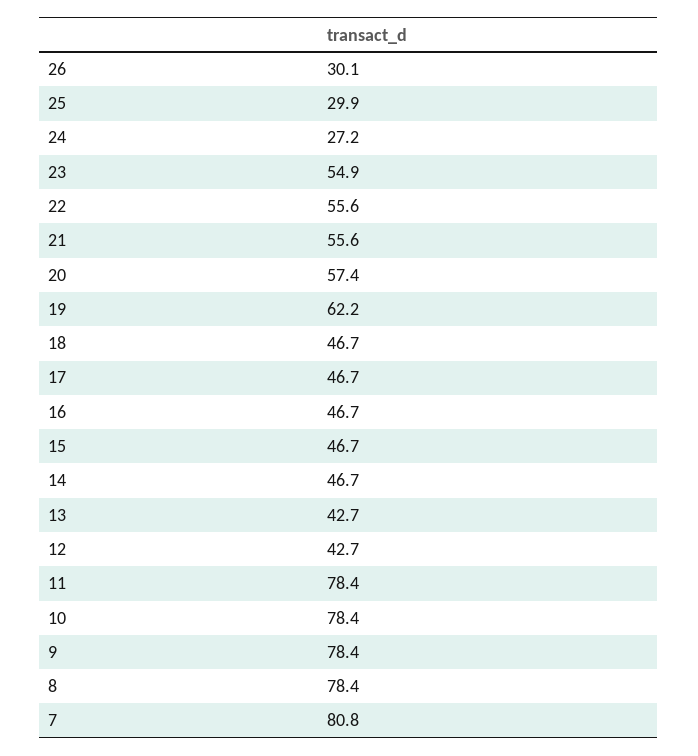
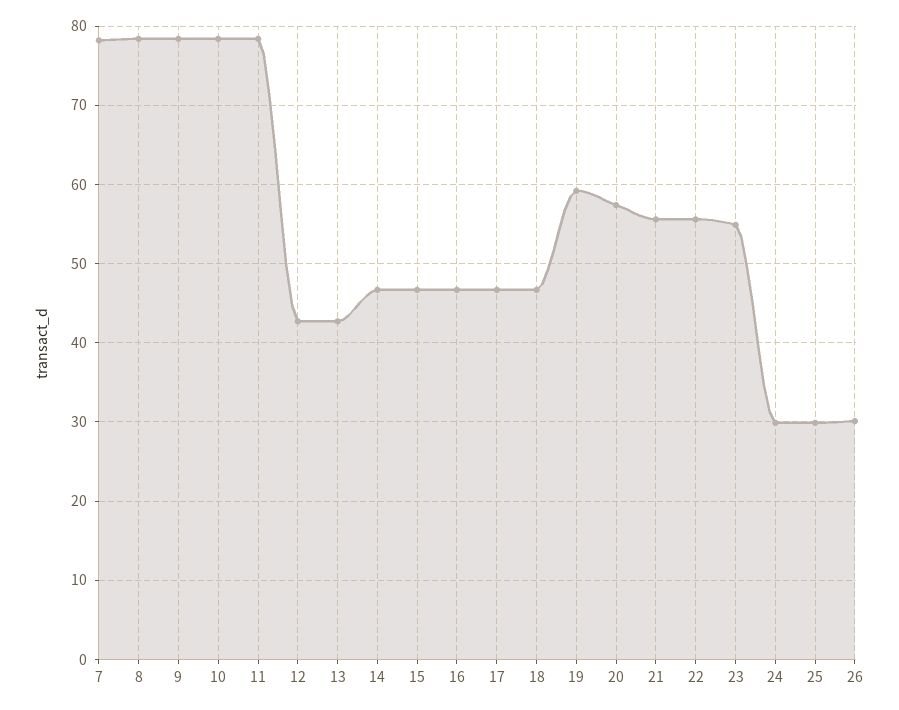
24: 27.2 -> 30
19: 62.2 -> 59
7: 80.8 -> 78

